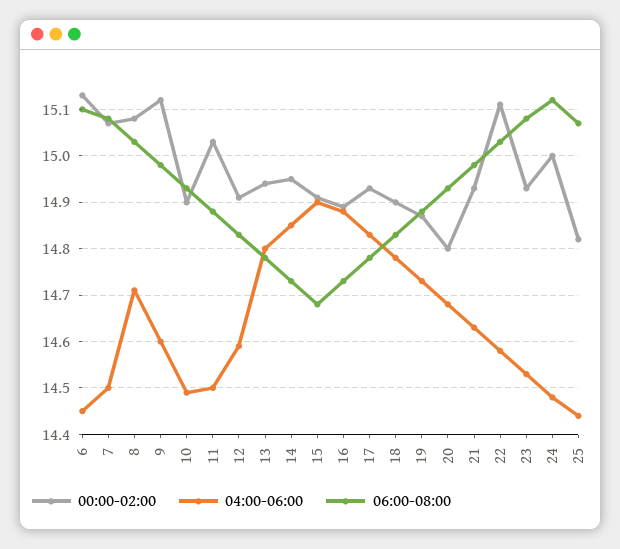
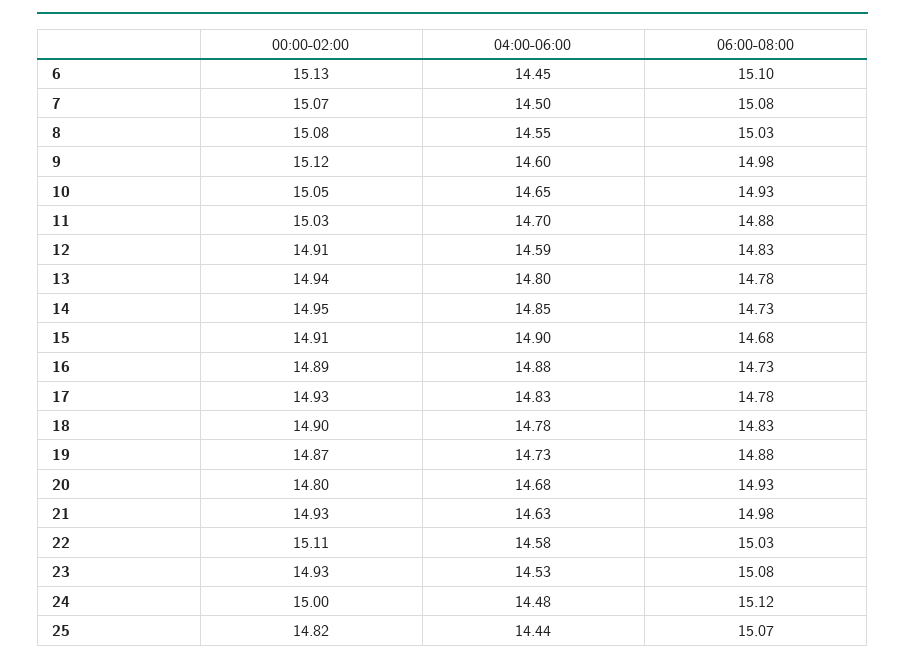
04:00-06:00, 8: 14.7 -> 14.55
00:00-02:00, 10: 14.9 -> 15.05
04:00-06:00, 10: 14.5 -> 14.65
04:00-06:00, 11: 14.5 -> 14.7

